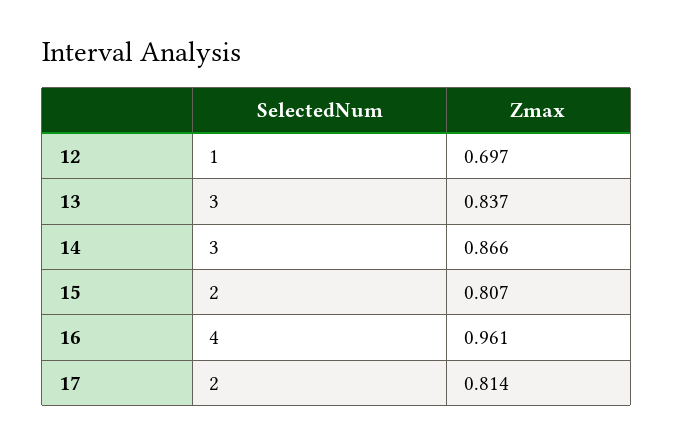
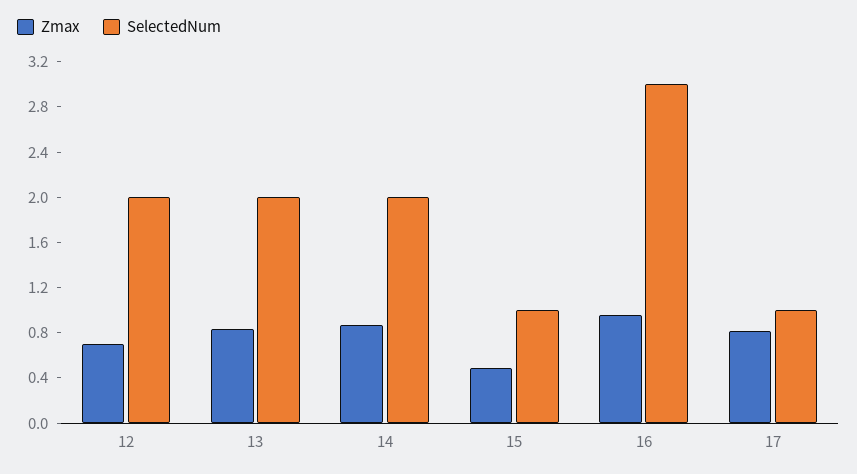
SelectedNum, 12: 1 -> 2
SelectedNum, 13: 3 -> 2
SelectedNum, 14: 3 -> 2
SelectedNum, 15: 2 -> 1
Zmax, 15: 0.807 -> 0.5
SelectedNum, 16: 4 -> 3
SelectedNum, 17: 2 -> 1

